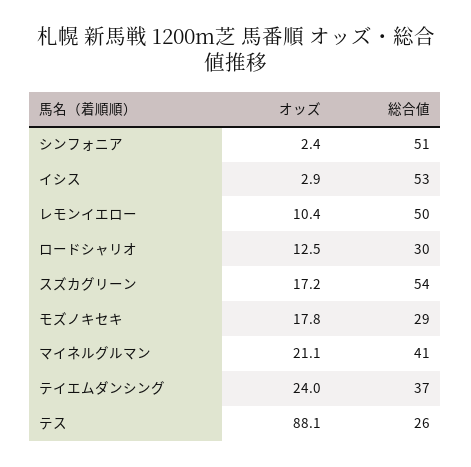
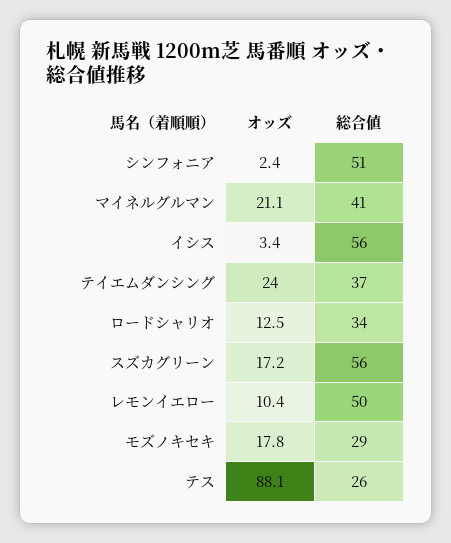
オッズ, イシス: 2.9 -> 3.4
総合値, イシス: 53 -> 56
総合値, ロードシャリオ: 30 -> 34
総合値, スズカグリーン: 54 -> 56

